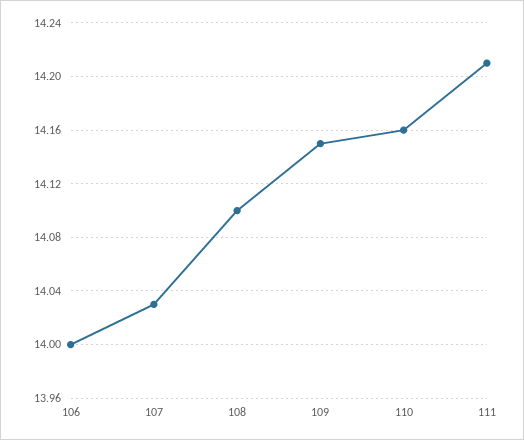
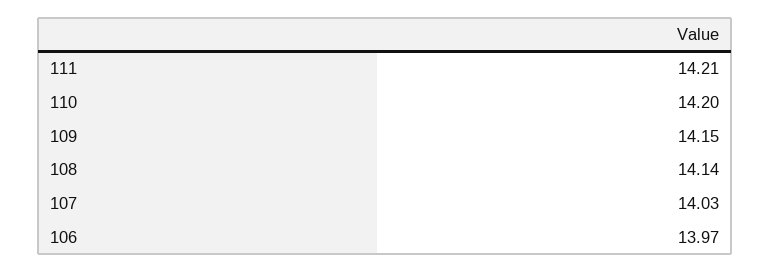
106: 14 -> 13.97
108: 14.1 -> 14.14
110: 14.16 -> 14.2

